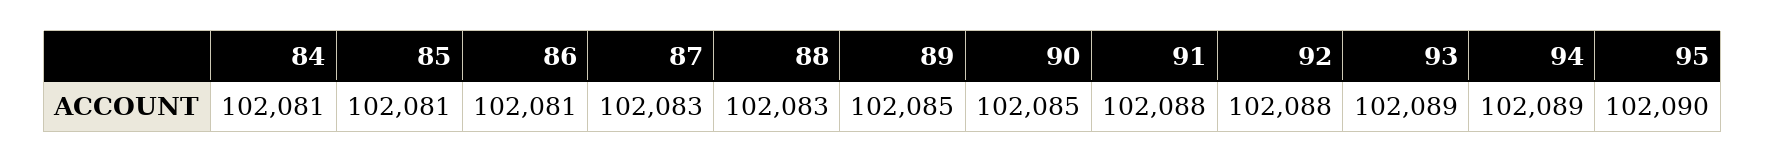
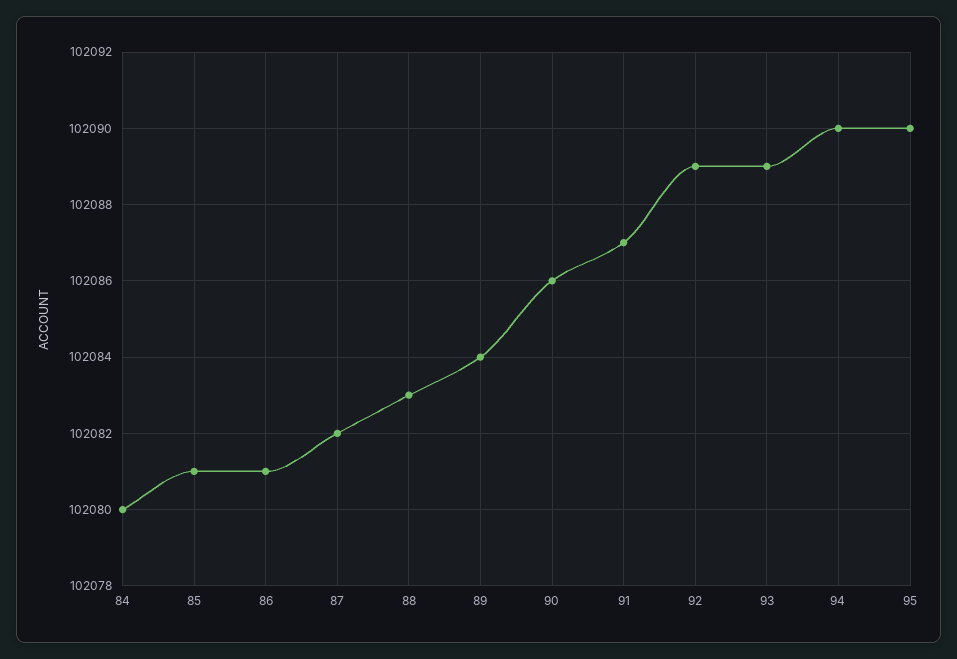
84: 102081 -> 102080
87: 102083 -> 102082
89: 102085 -> 102084
90: 102085 -> 102086
91: 102088 -> 102087
92: 102088 -> 102089
94: 102089 -> 102090

